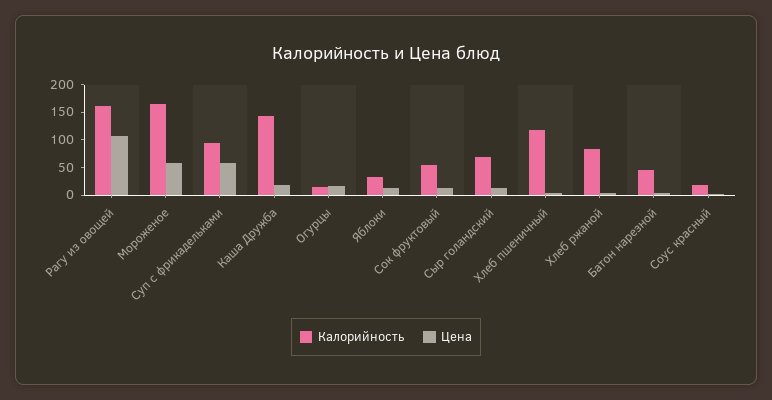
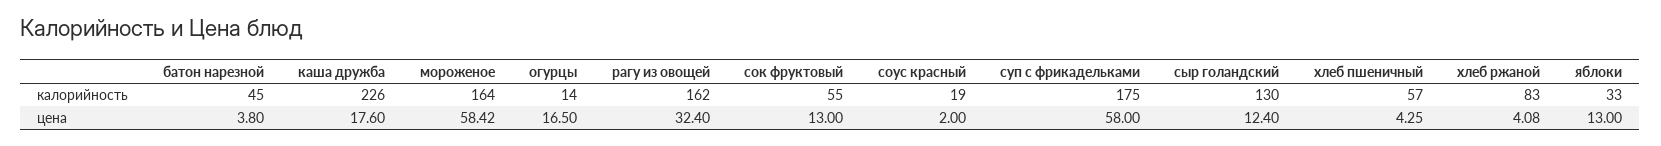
Цена, Рагу из овощей: 100 -> 32.4
Калорийность, Суп с фрикадельками: 100 -> 175
Калорийность, Каша Дружба: 150 -> 226
Калорийность, Сыр голандский: 75 -> 130
Калорийность, Хлеб пшеничный: 125 -> 57

